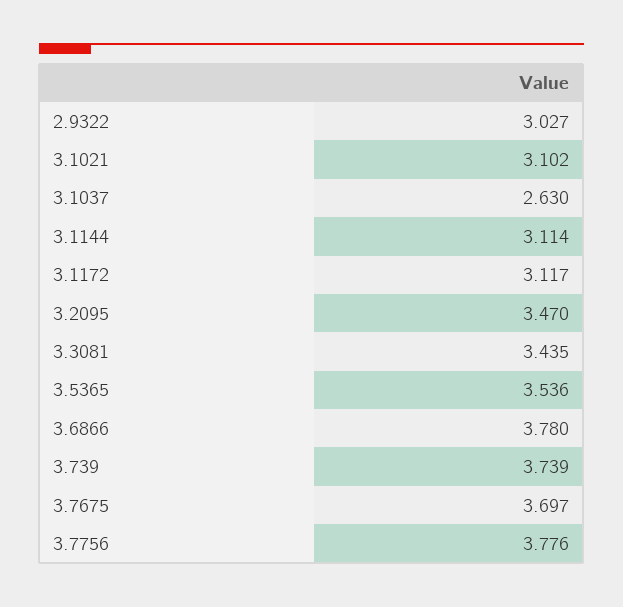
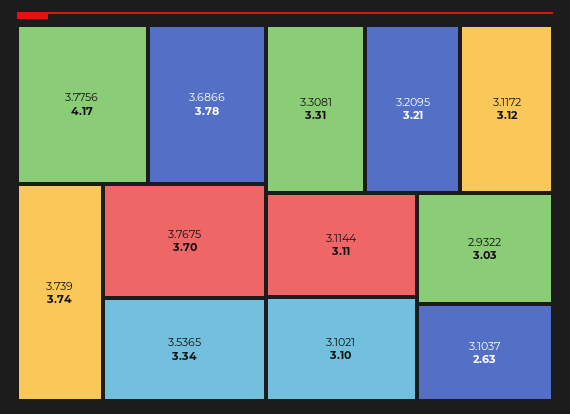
3.2095: 3.47 -> 3.21
3.3081: 3.435 -> 3.31
3.5365: 3.536 -> 3.34
3.7756: 3.776 -> 4.17

